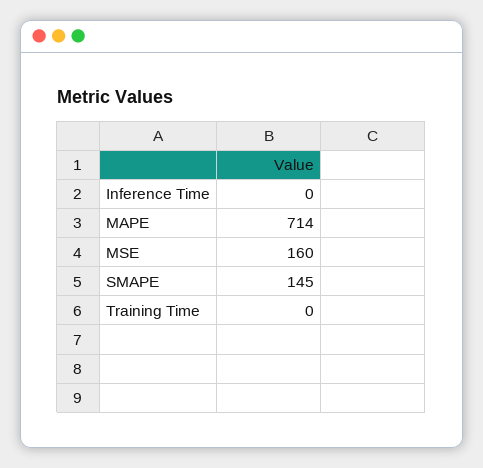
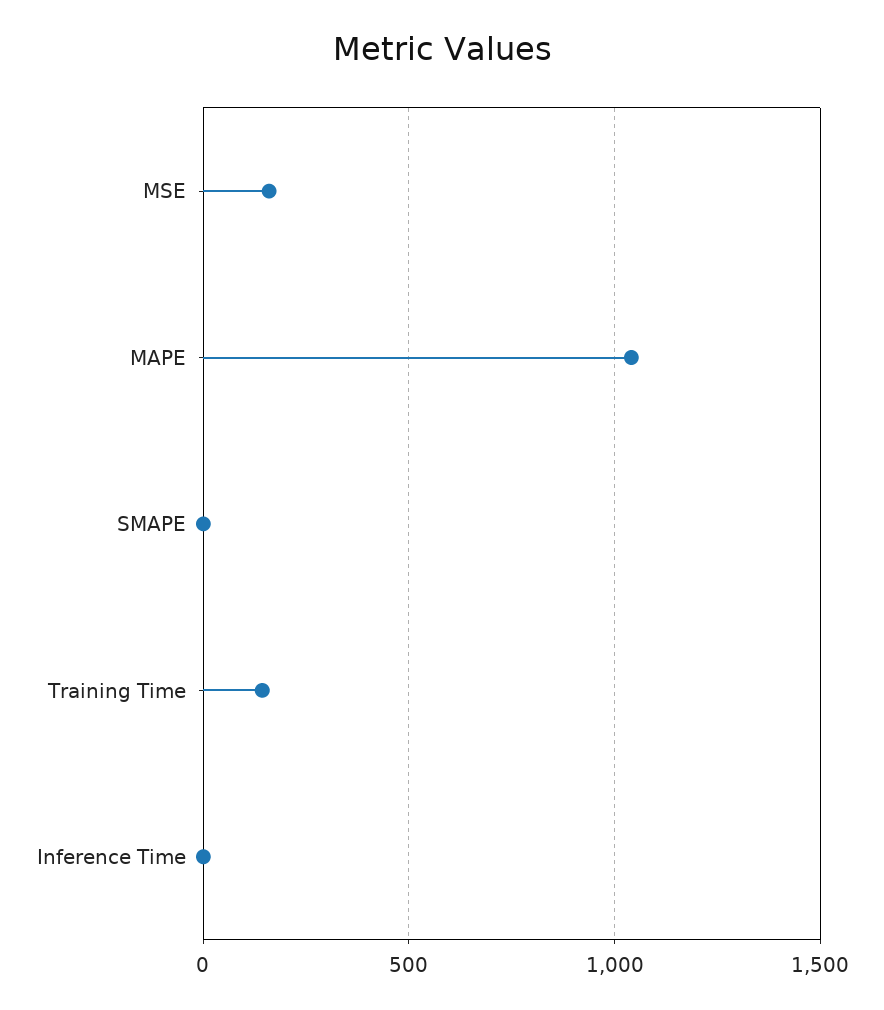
MAPE: 714 -> 1050
SMAPE: 145 -> 0
Training Time: 0 -> 150

